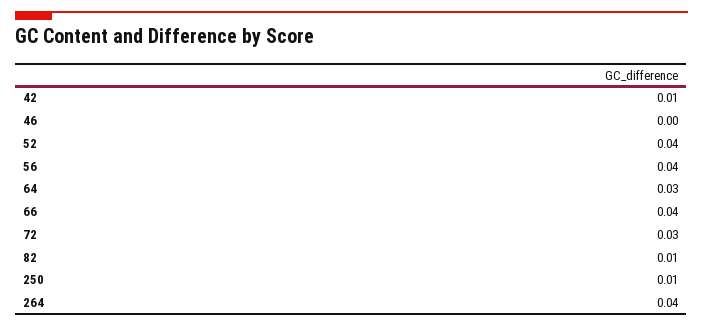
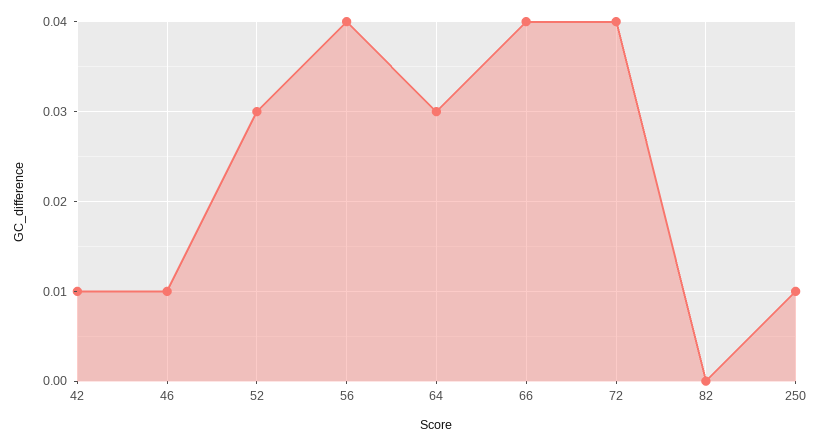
46: 0 -> 0.01
52: 0.04 -> 0.03
72: 0.03 -> 0.04
82: 0.01 -> 0
264: 0.04 -> none

